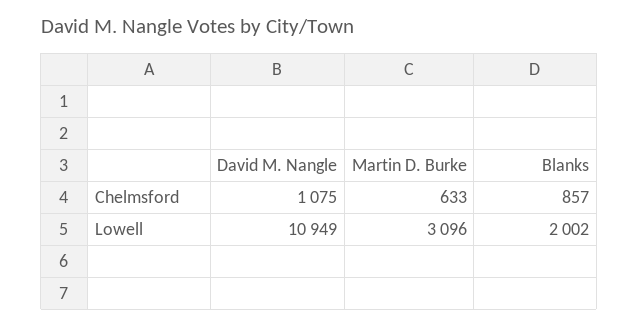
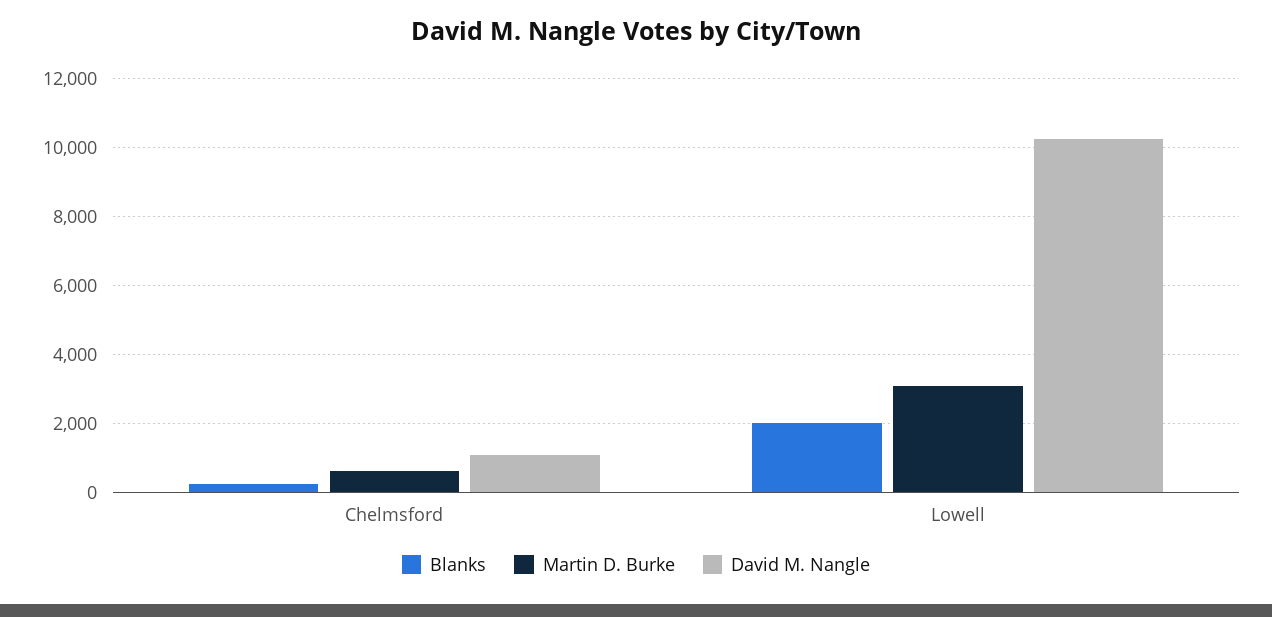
Blanks, Chelmsford: 857 -> 200
David M. Nangle, Lowell: 10949 -> 10200

